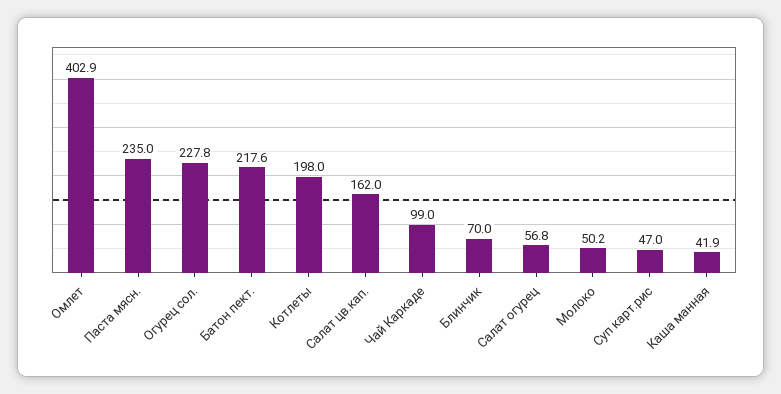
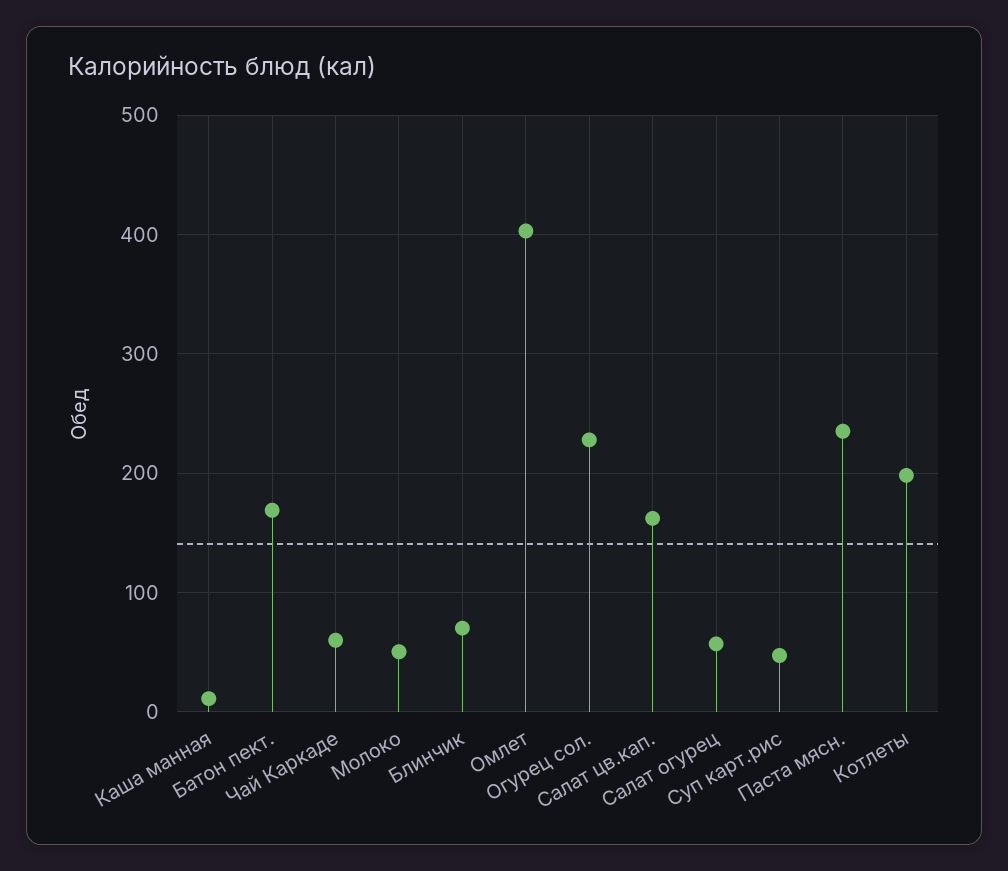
Батон пект.: 217.6 -> 170
Чай Каркаде: 99 -> 60
Каша манная: 41.9 -> 10

